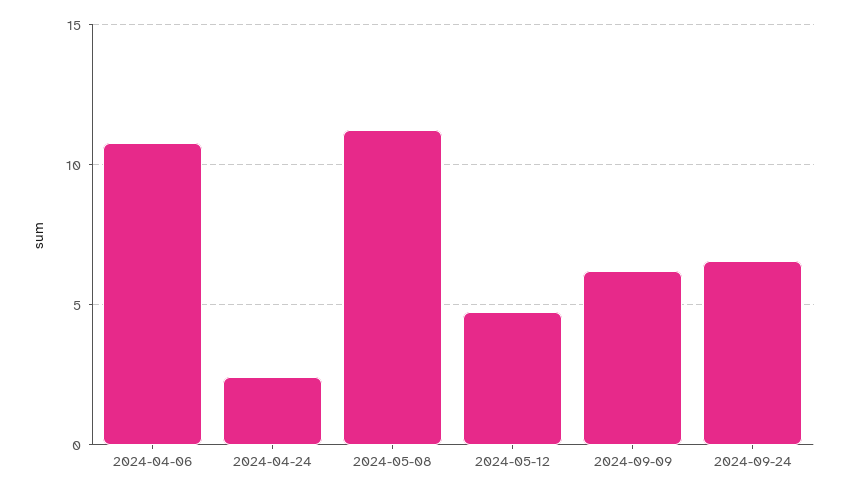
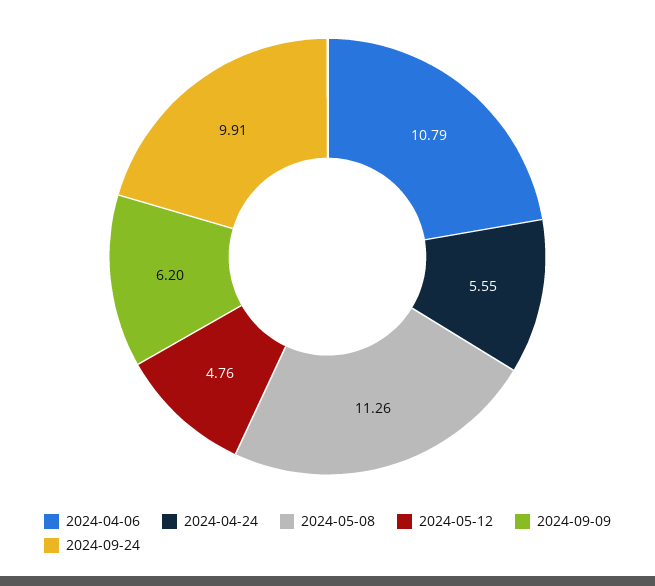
2024-04-24: 2.5 -> 5.55
2024-09-24: 6.5 -> 9.91

